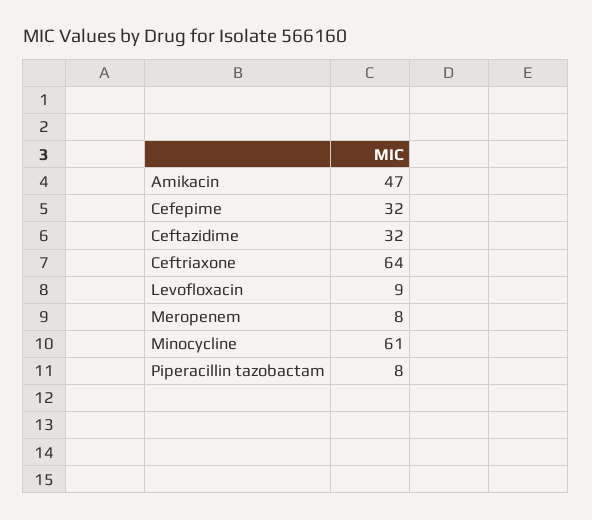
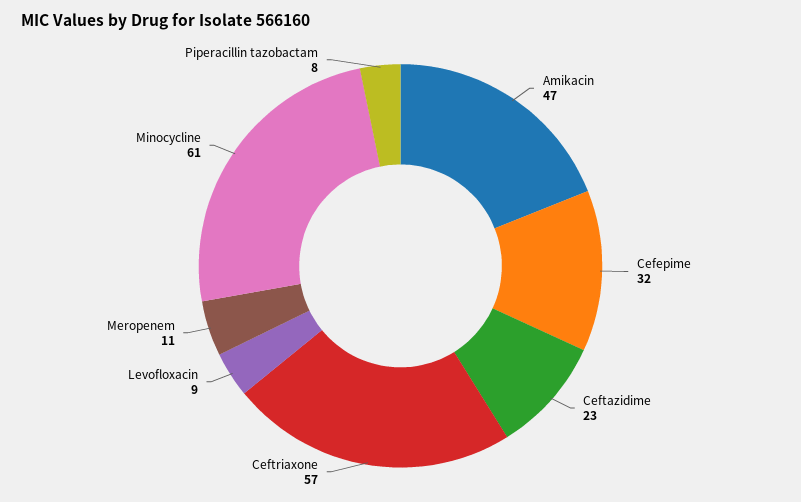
Ceftazidime: 32 -> 23
Ceftriaxone: 64 -> 57
Meropenem: 8 -> 11

